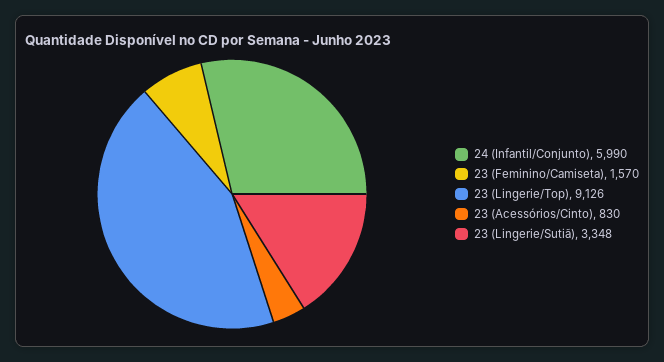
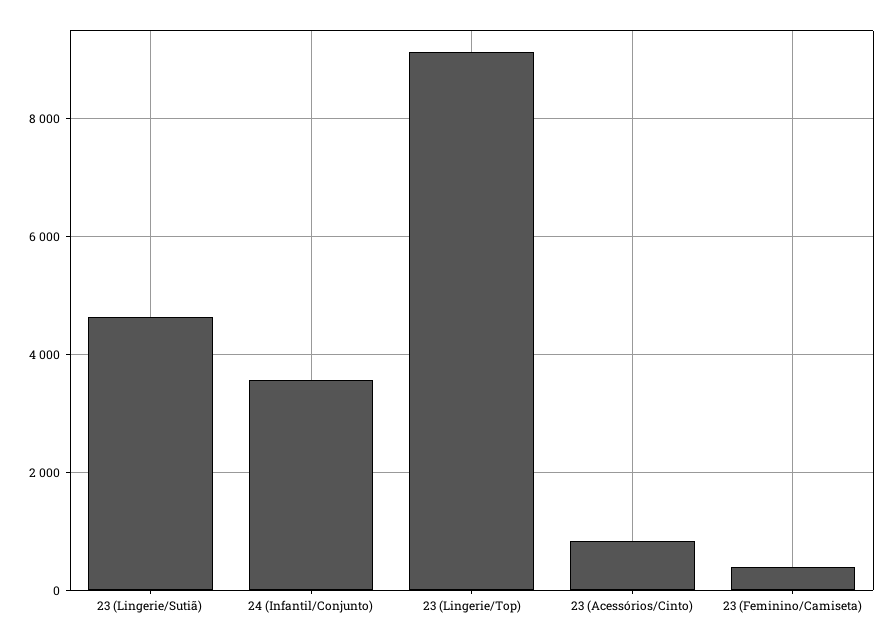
24 (Infantil/Conjunto): 5990 -> 3600
23 (Feminino/Camiseta): 1570 -> 400
23 (Lingerie/Sutiã): 3348 -> 4600

